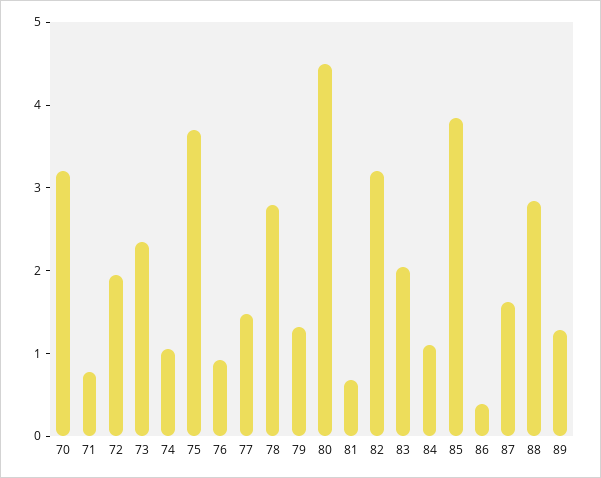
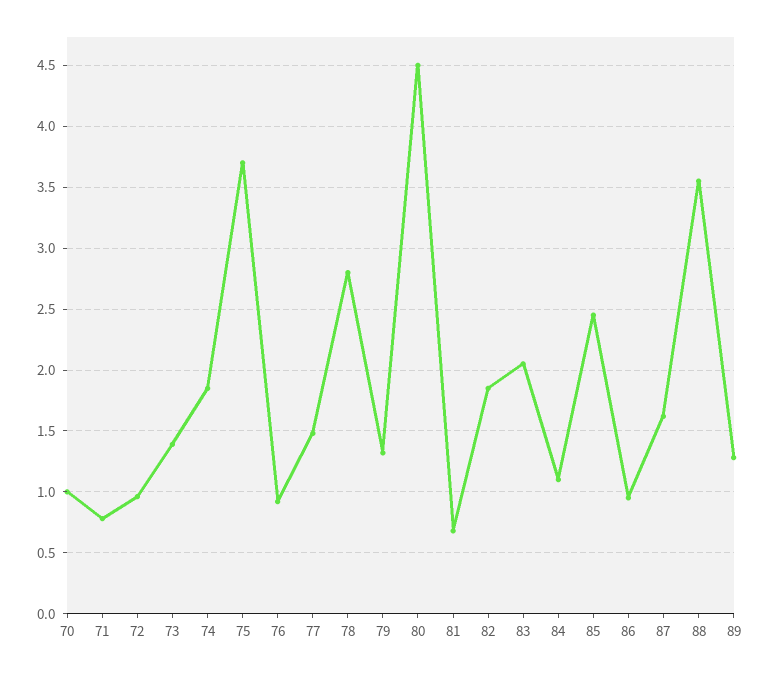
70: 3.2 -> 1
72: 2 -> 0.95
73: 2.4 -> 1.4
74: 1 -> 1.85
82: 3.2 -> 1.85
85: 3.8 -> 2.45
86: 0.4 -> 0.95
88: 2.8 -> 3.55

